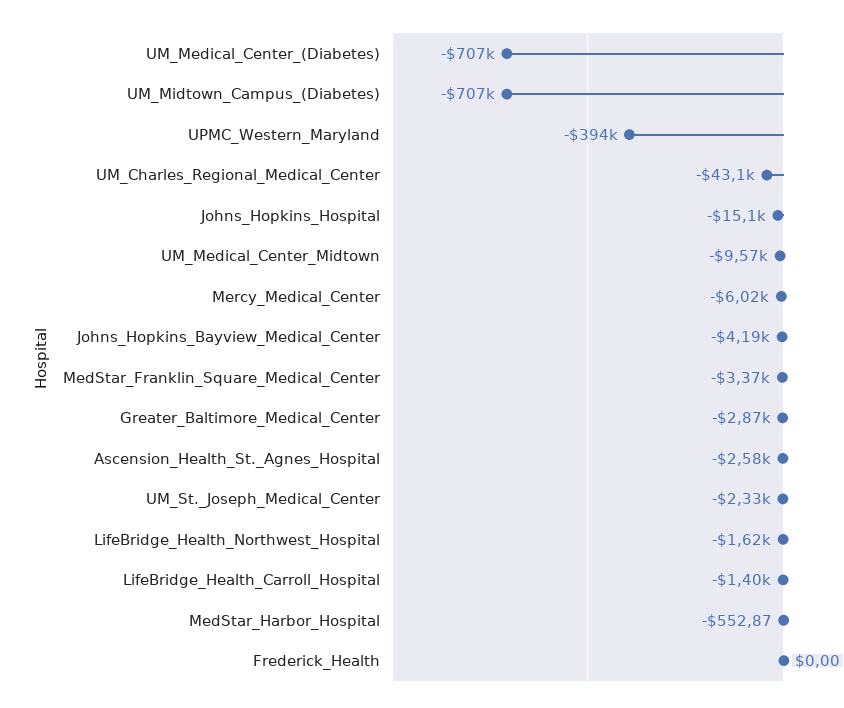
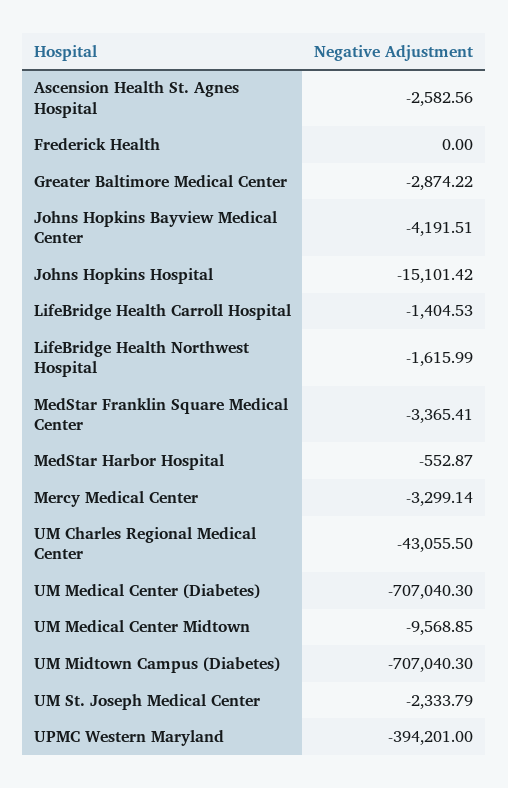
Mercy_Medical_Center: -6020 -> -3299.14

